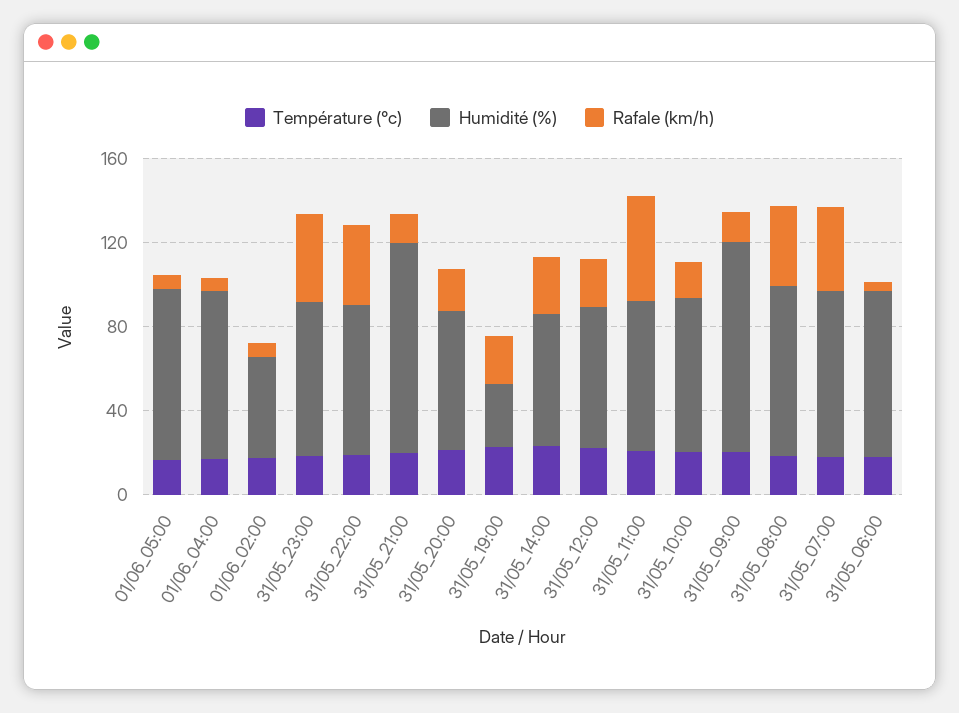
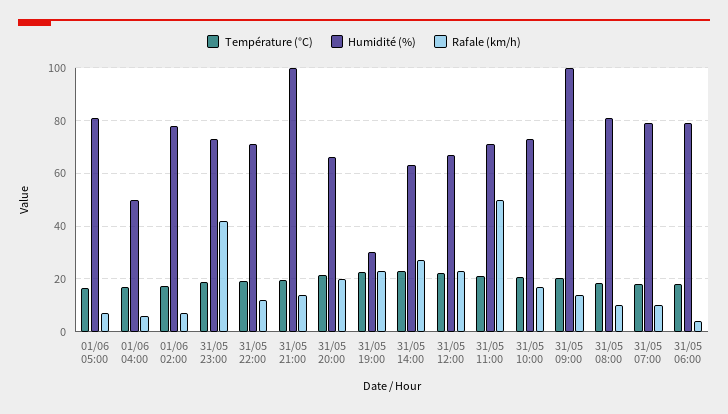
Humidité (%), 01/06_04:00: 80 -> 50
Humidité (%), 01/06_02:00: 50 -> 77.5
Rafale (km/h), 31/05_22:00: 40 -> 12.5
Rafale (km/h), 31/05_08:00: 40 -> 10
Rafale (km/h), 31/05_07:00: 40 -> 10

